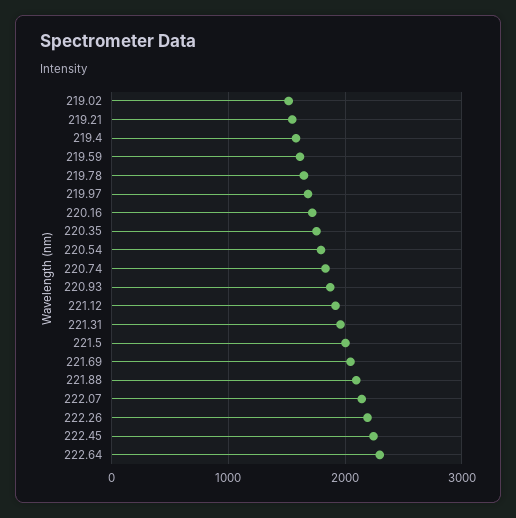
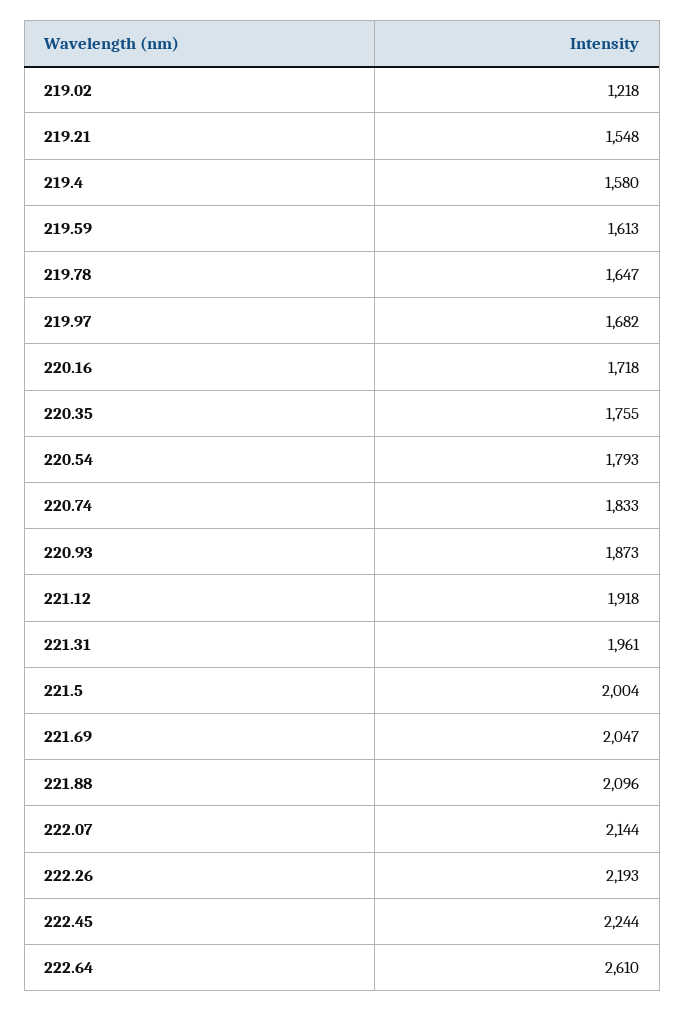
219.02: 1500 -> 1218
222.64: 2300 -> 2610

